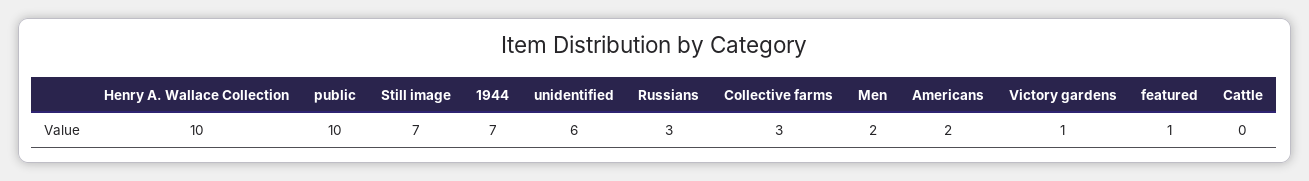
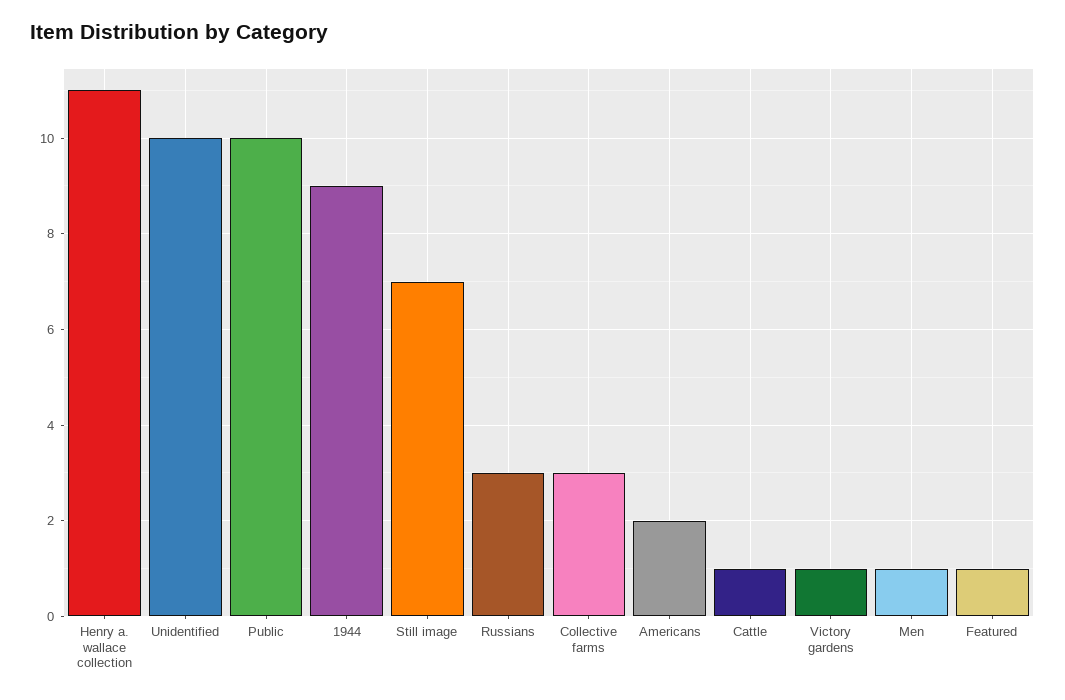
Henry A. Wallace Collection: 10 -> 11
1944: 7 -> 9
unidentified: 6 -> 10
Men: 2 -> 1
Cattle: 0 -> 1

